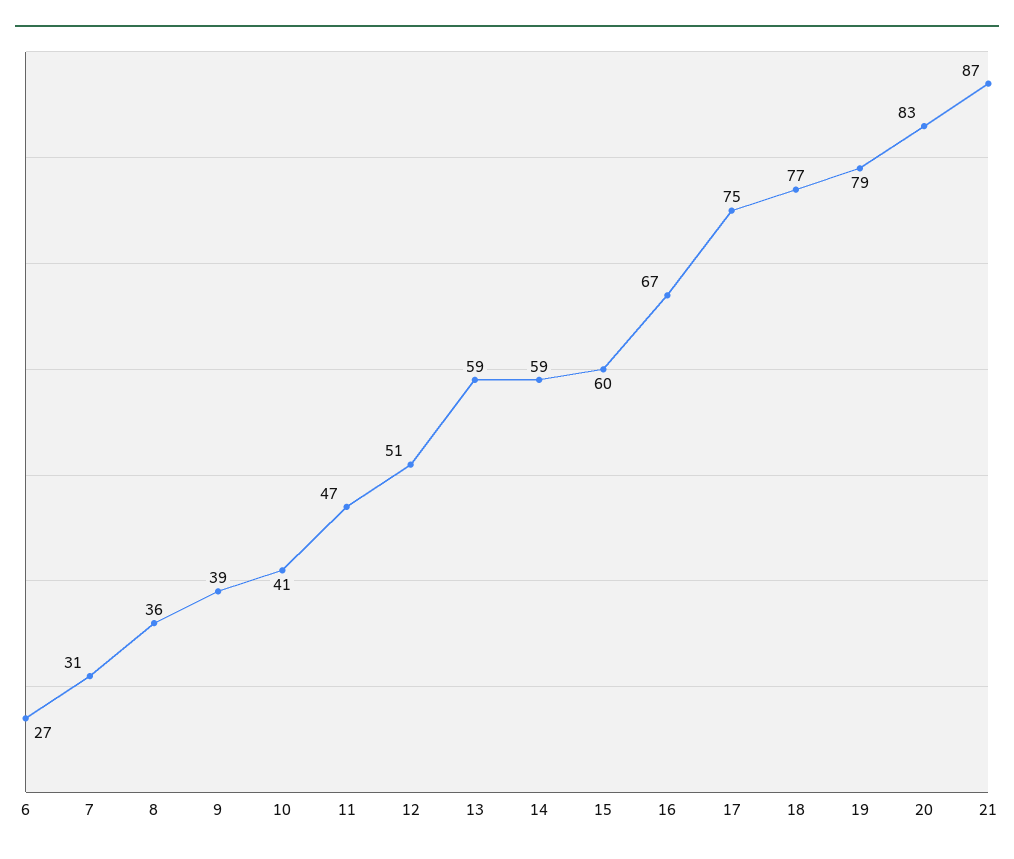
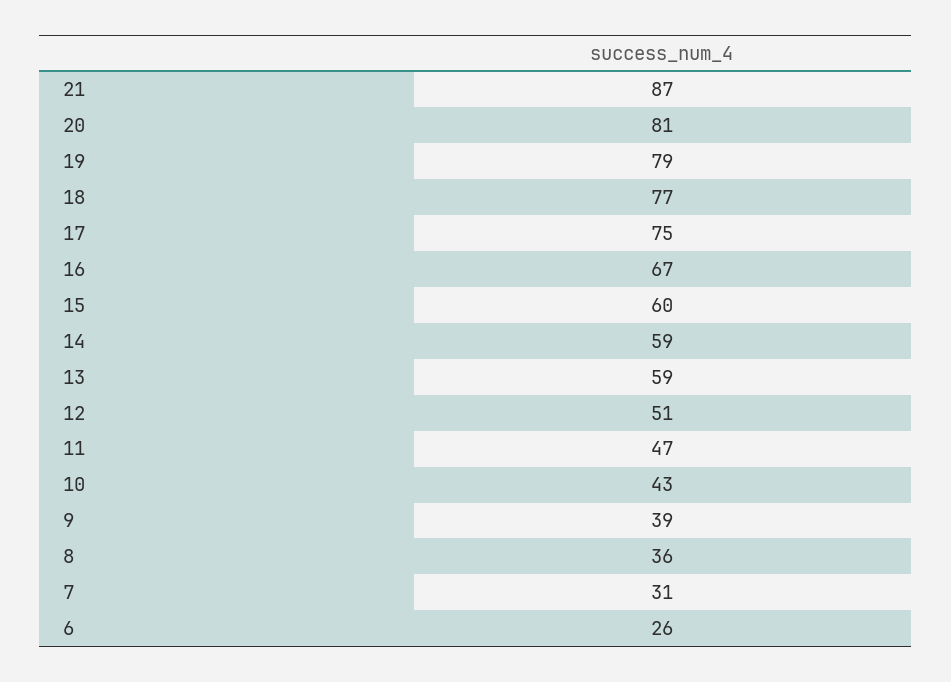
6: 27 -> 26
10: 41 -> 43
20: 83 -> 81

